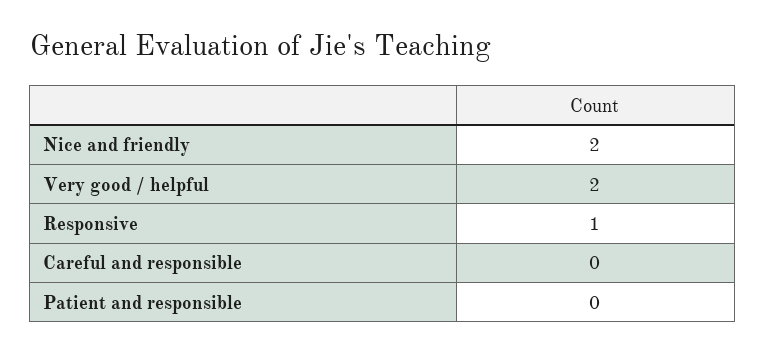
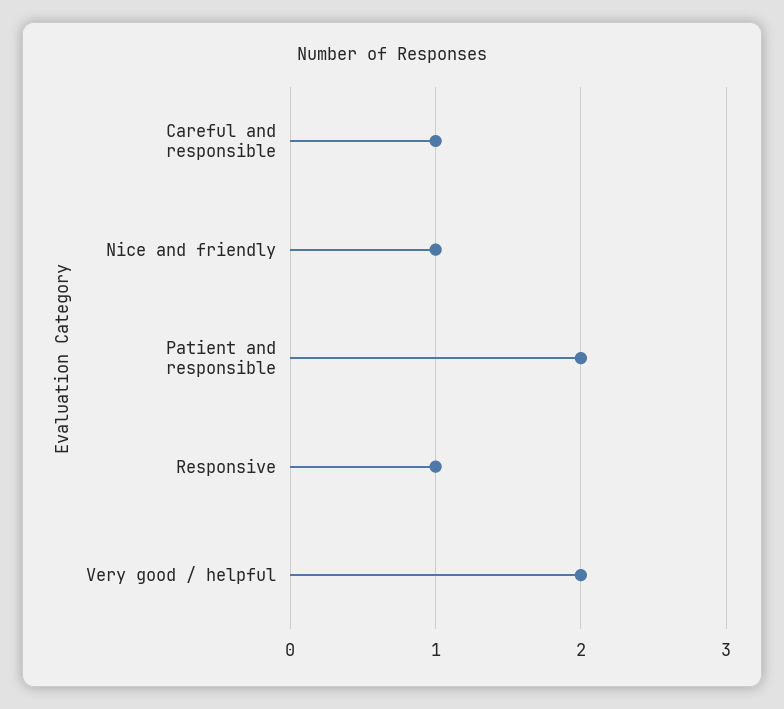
Nice and friendly: 2 -> 1
Careful and responsible: 0 -> 1
Patient and responsible: 0 -> 2

